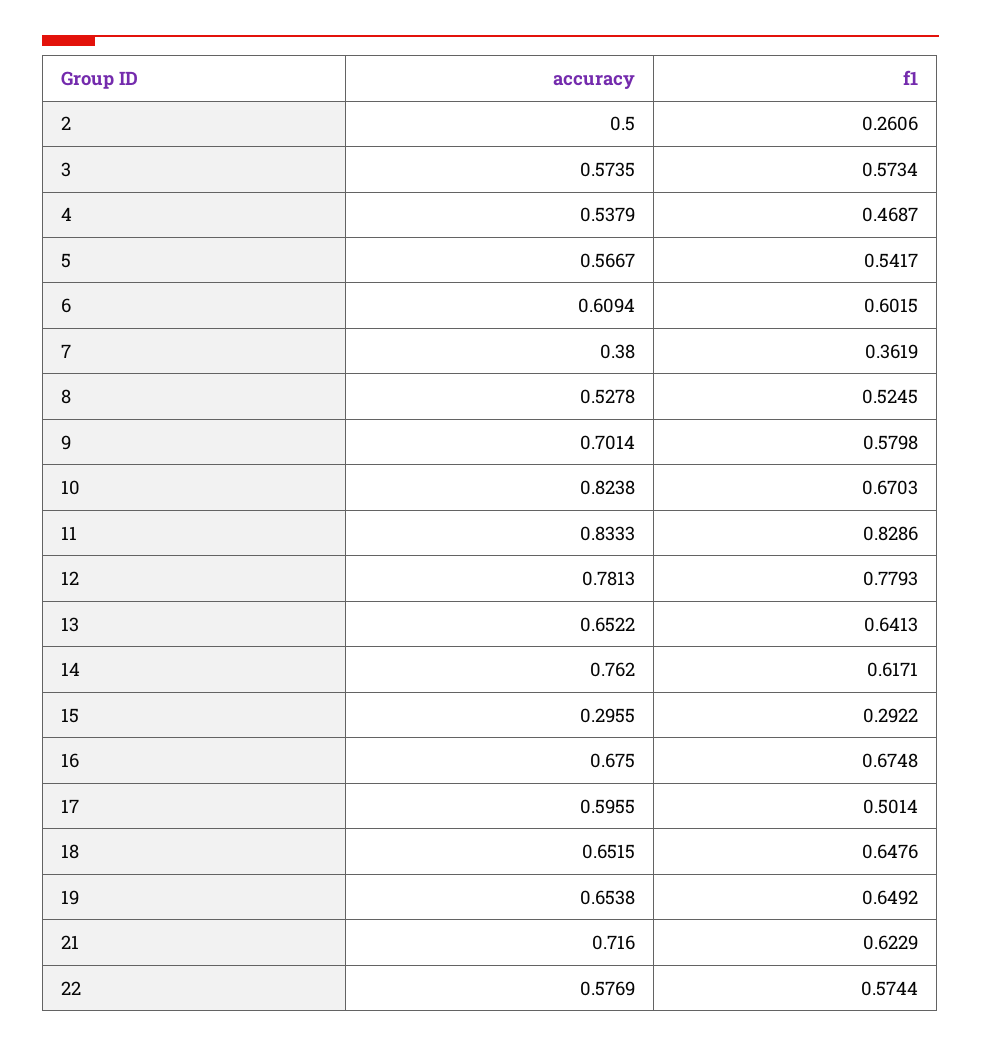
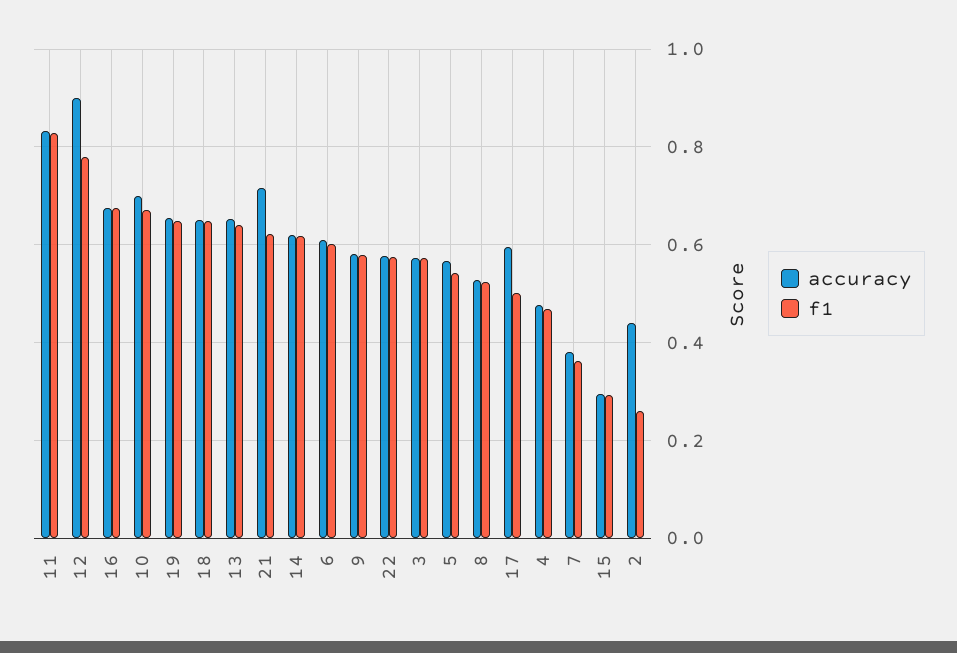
accuracy, 2: 0.5 -> 0.44
accuracy, 4: 0.5379 -> 0.48
accuracy, 9: 0.7014 -> 0.58
accuracy, 10: 0.8238 -> 0.7
accuracy, 12: 0.7813 -> 0.9
accuracy, 14: 0.762 -> 0.62

